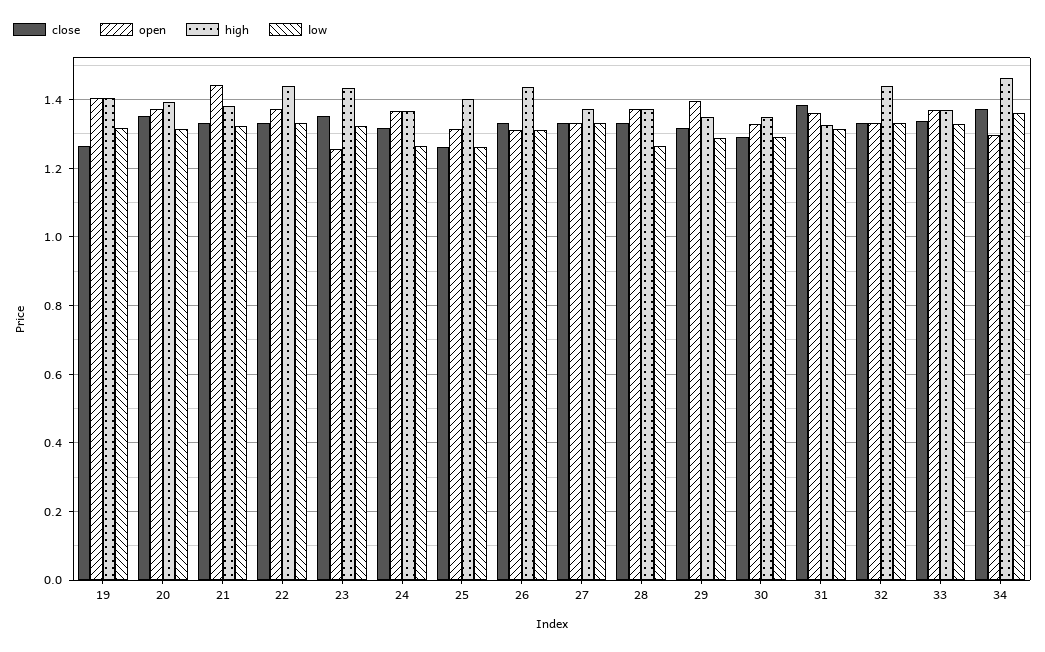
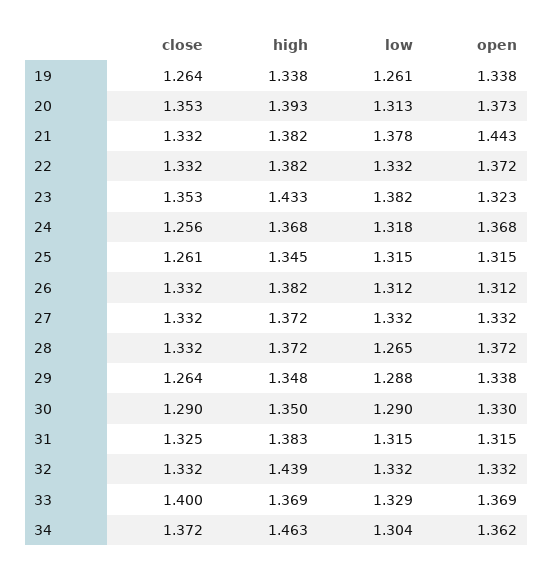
open, 19: 1.4 -> 1.338
high, 19: 1.4 -> 1.338
low, 19: 1.32 -> 1.261
low, 21: 1.32 -> 1.378
high, 22: 1.44 -> 1.382
open, 23: 1.26 -> 1.323
low, 23: 1.32 -> 1.382
close, 24: 1.32 -> 1.256
low, 24: 1.26 -> 1.318
high, 25: 1.4 -> 1.345
low, 25: 1.26 -> 1.315
high, 26: 1.44 -> 1.382
close, 29: 1.32 -> 1.264
open, 29: 1.4 -> 1.338
close, 31: 1.38 -> 1.325
open, 31: 1.36 -> 1.315
high, 31: 1.32 -> 1.383
close, 33: 1.34 -> 1.4
open, 34: 1.3 -> 1.362
low, 34: 1.36 -> 1.304

